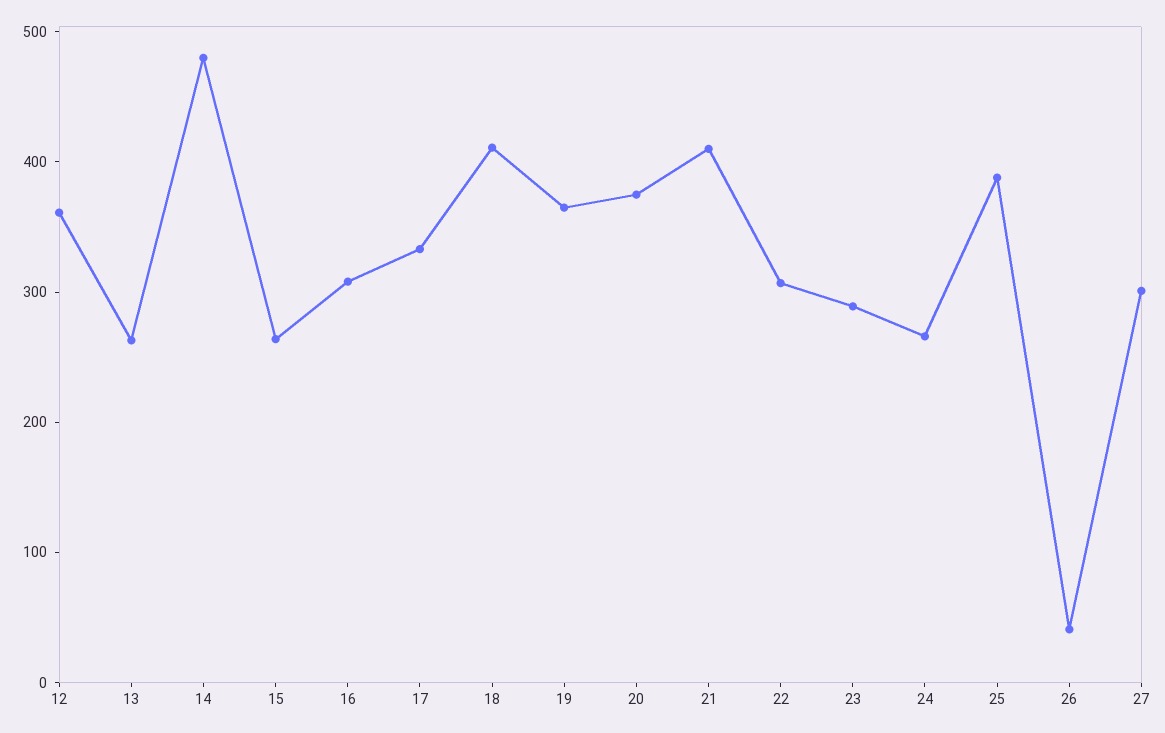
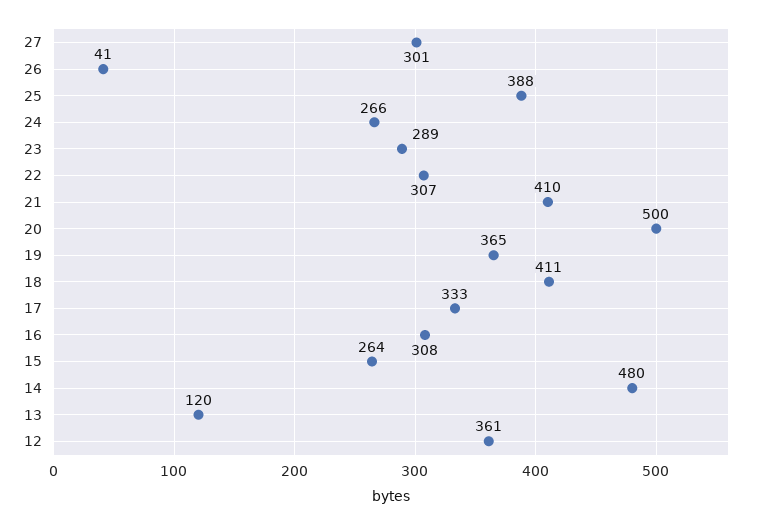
13: 260 -> 120
20: 380 -> 500

